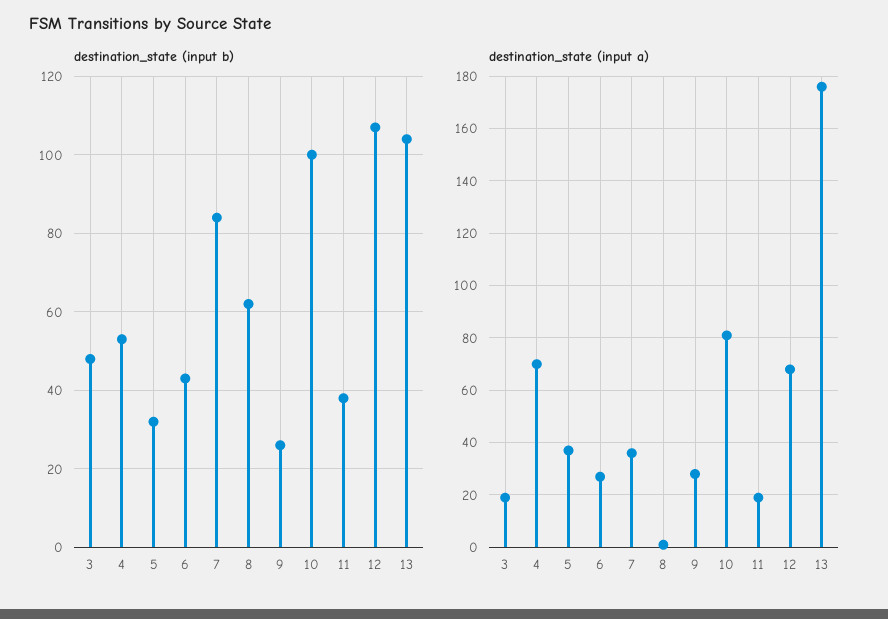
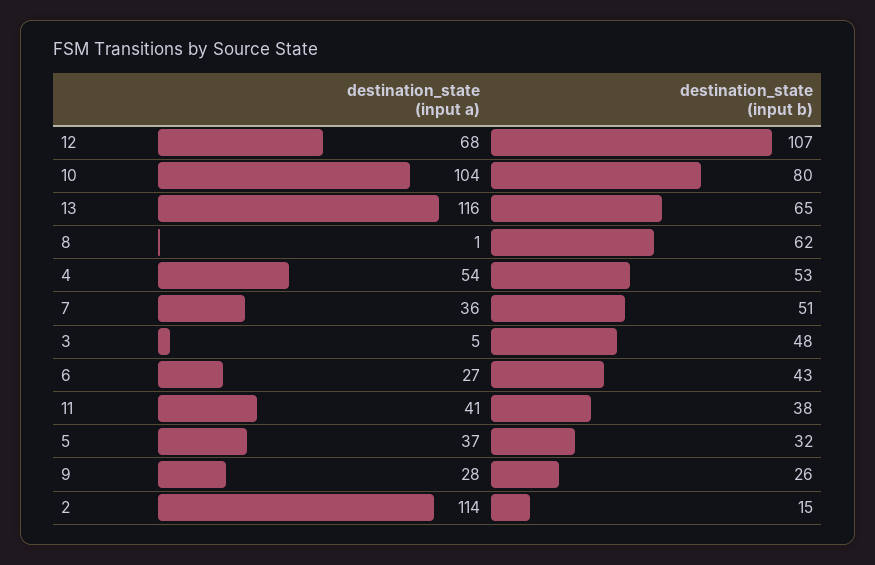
destination_state (input b), 7: 85 -> 51
destination_state (input b), 10: 100 -> 80
destination_state (input b), 13: 105 -> 65
destination_state (input a), 3: 20 -> 5
destination_state (input a), 4: 70 -> 54
destination_state (input a), 10: 80 -> 104
destination_state (input a), 11: 20 -> 41
destination_state (input a), 13: 175 -> 116
destination_state (input a), 2: none -> 114
destination_state (input b), 2: none -> 15

